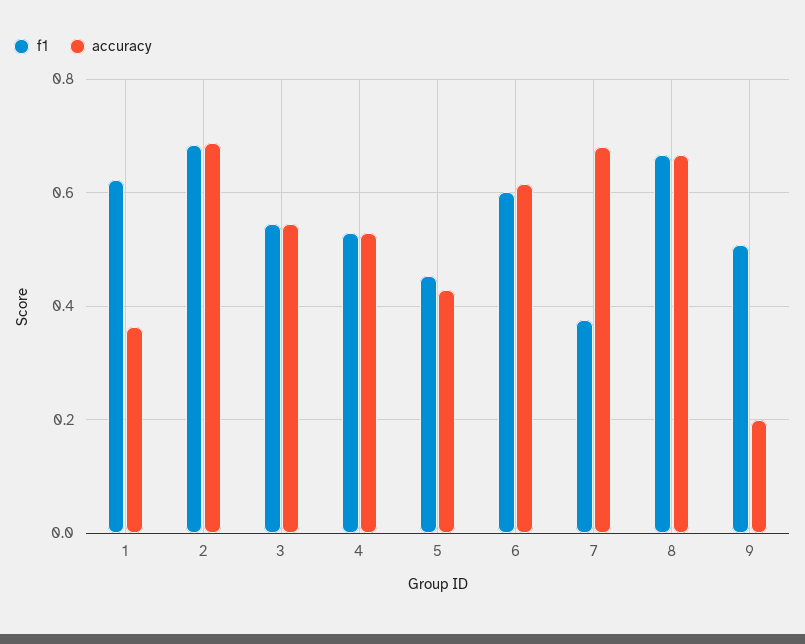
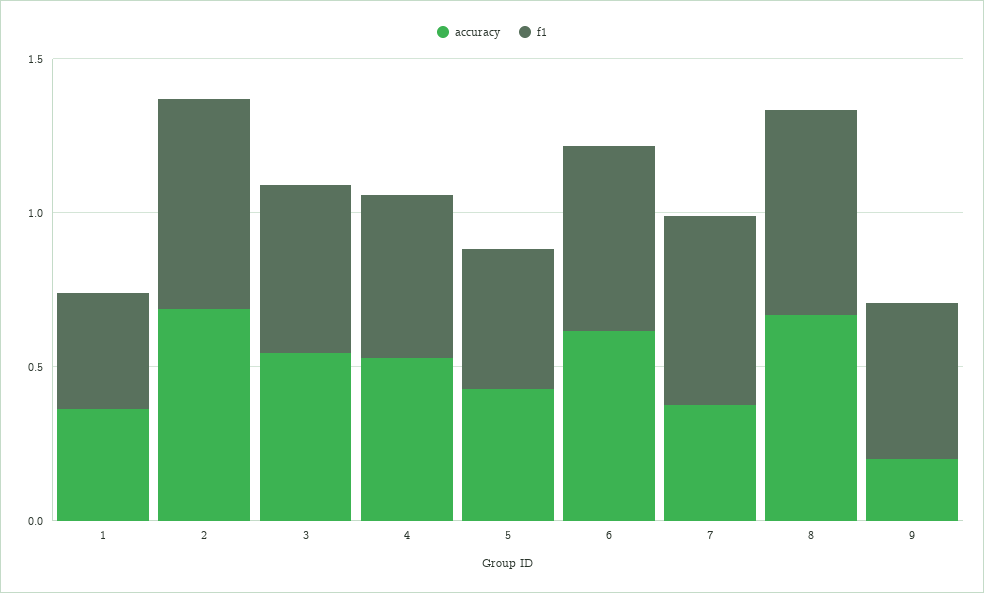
f1, 1: 0.62 -> 0.4
f1, 7: 0.38 -> 0.6
accuracy, 7: 0.68 -> 0.4

